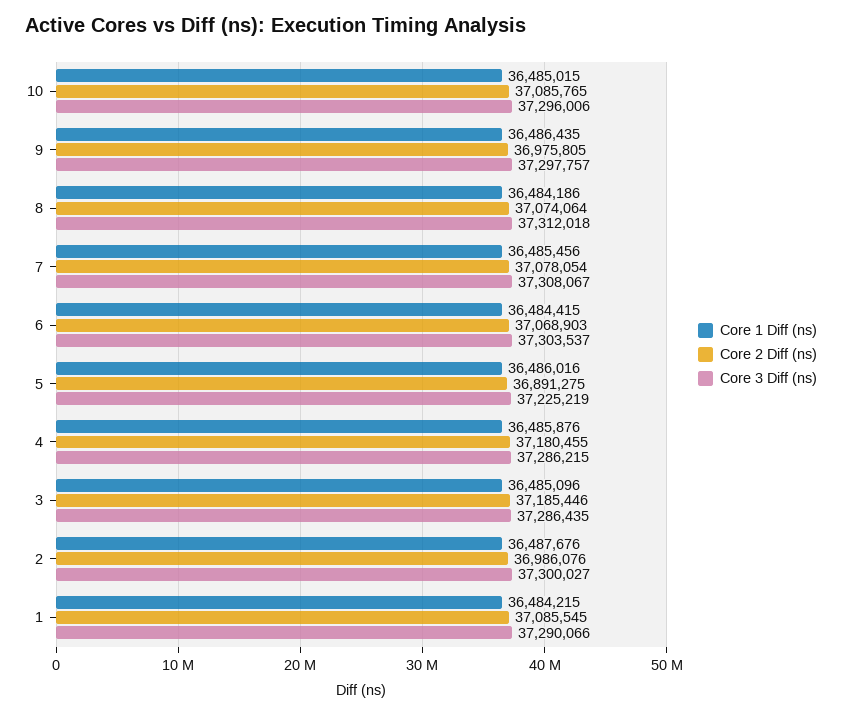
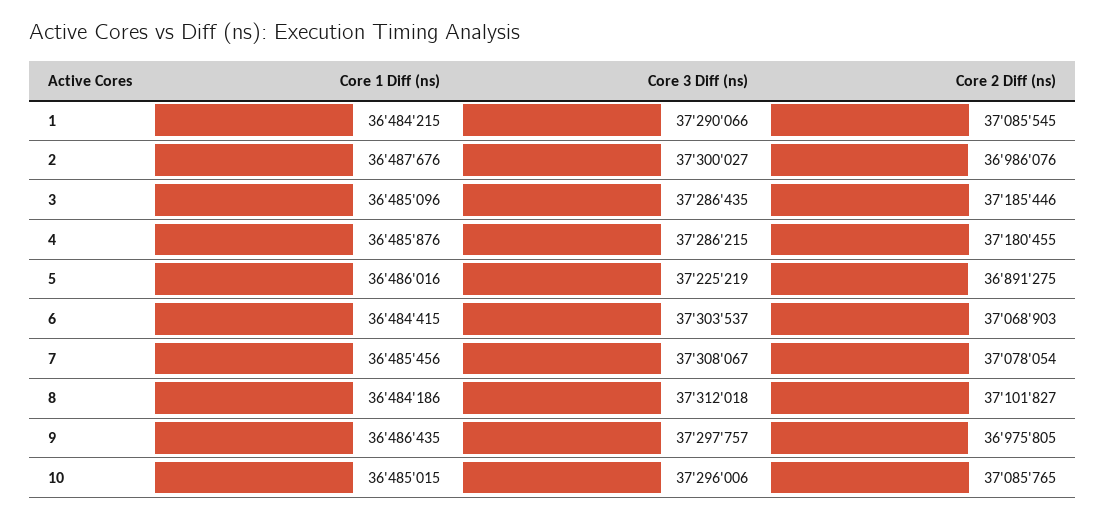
Core 2 Diff (ns), 8: 37074064 -> 37101827

